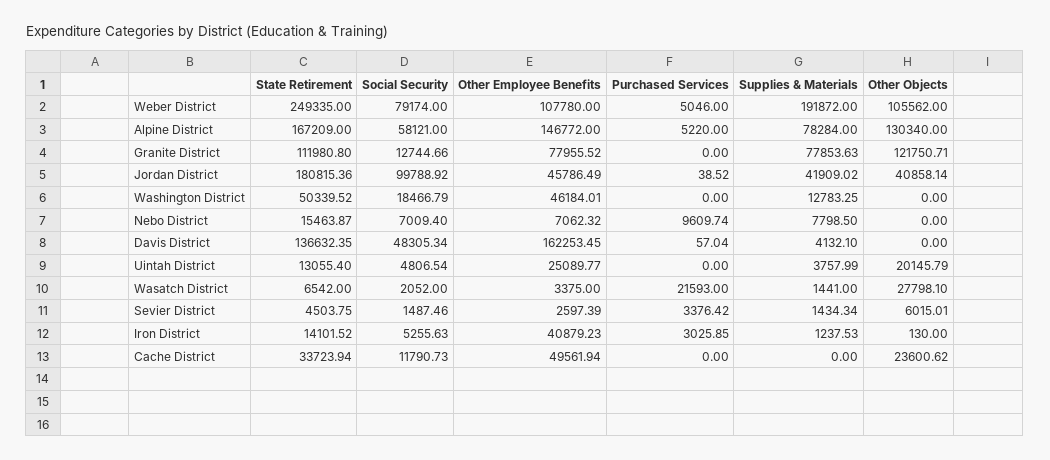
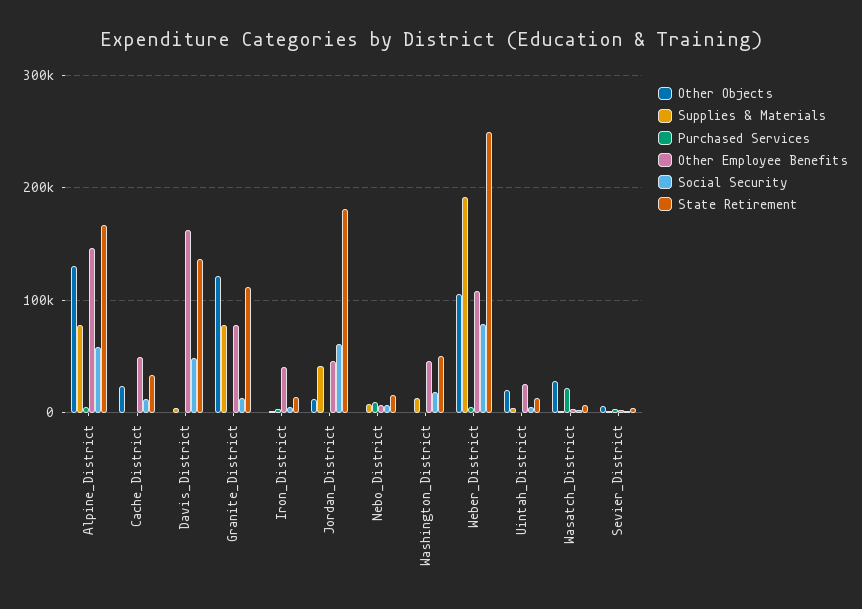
Social Security, Jordan District: 99788.92 -> 60000
Other Objects, Jordan District: 40858.14 -> 10000

